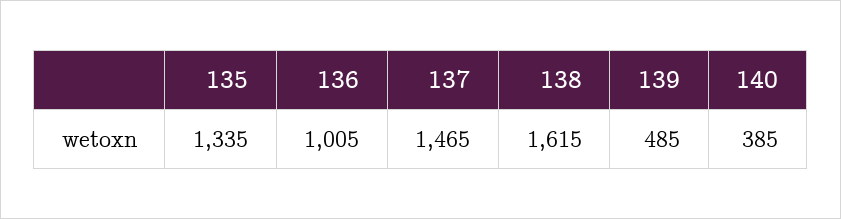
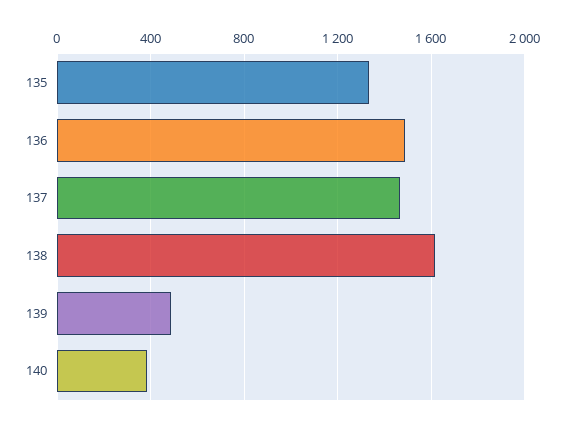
136: 1005 -> 1500

